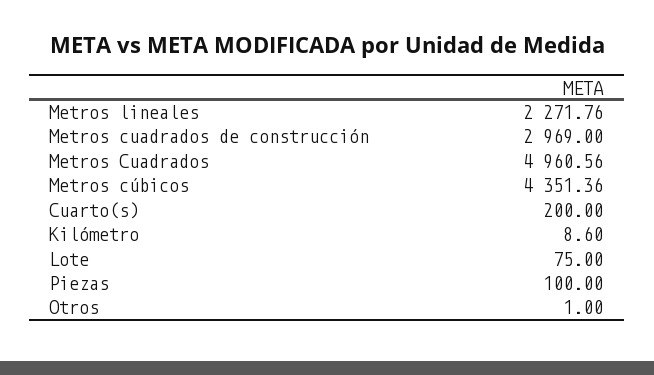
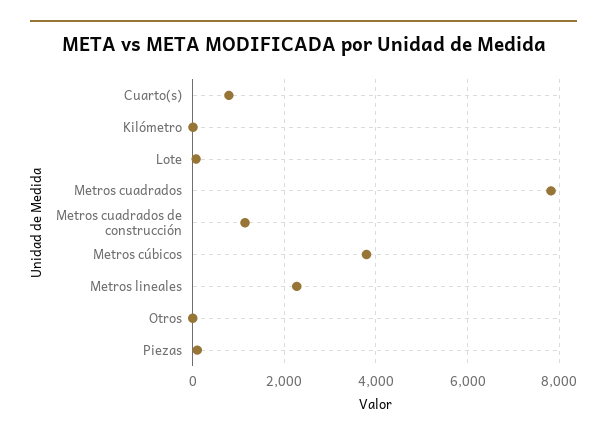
Metros cuadrados de construcción: 2969 -> 1200
Metros Cuadrados: 4960.56 -> 7800
Metros cúbicos: 4351.36 -> 3800
Cuarto(s): 200 -> 800

